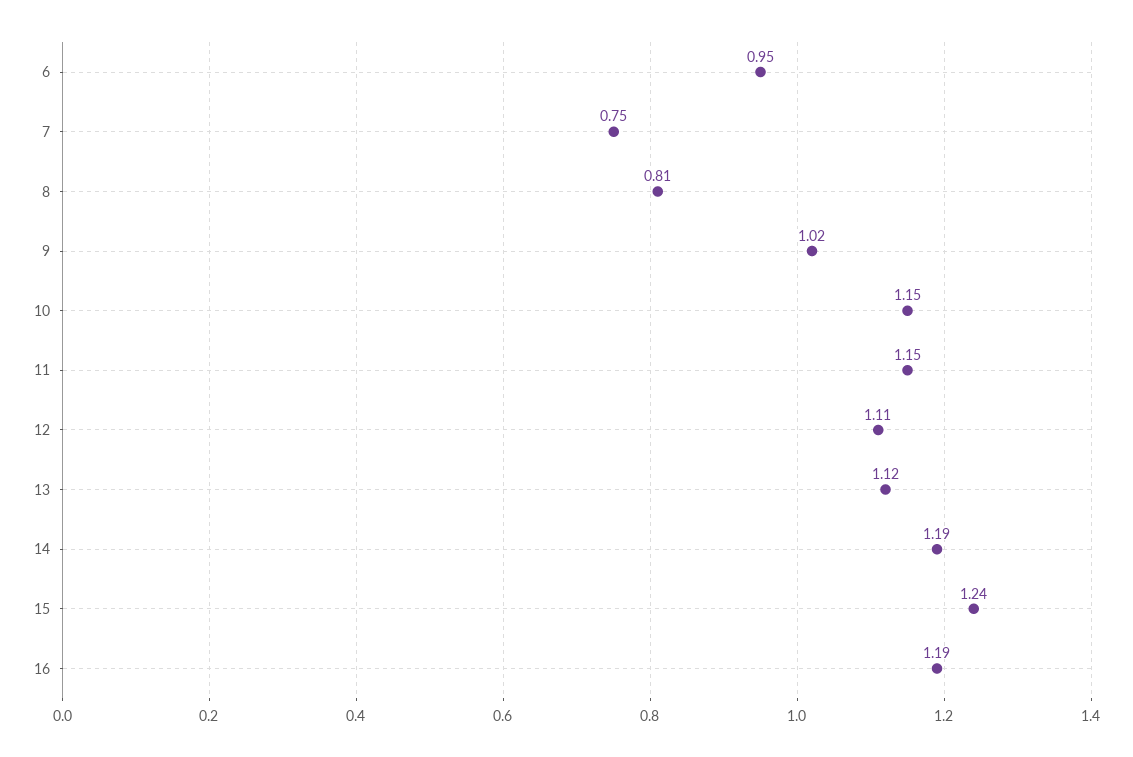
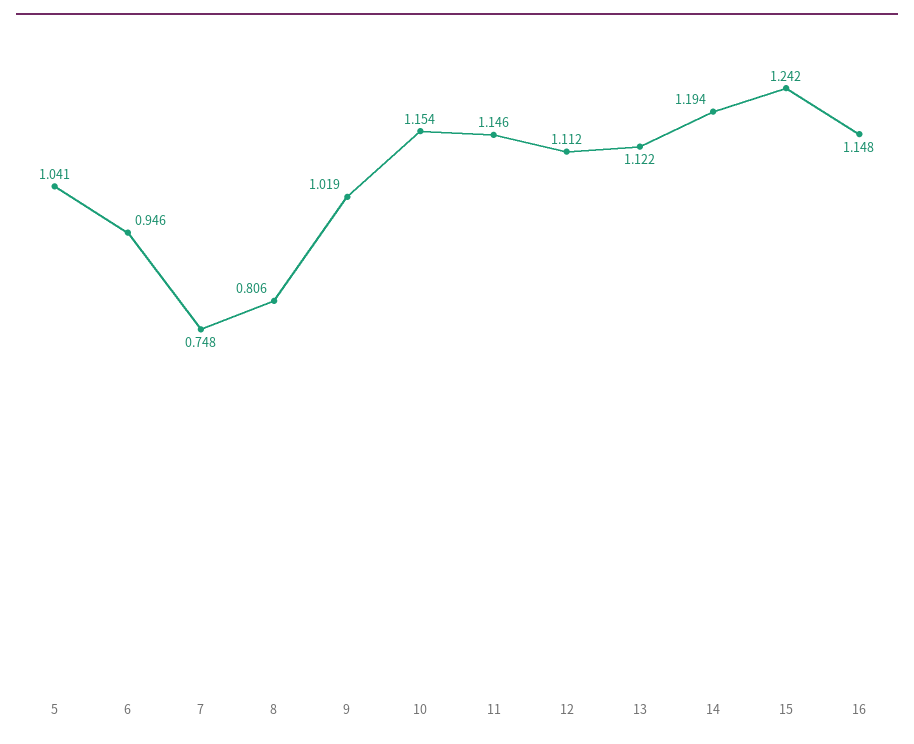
16: 1.19 -> 1.148
5: none -> 1.041

